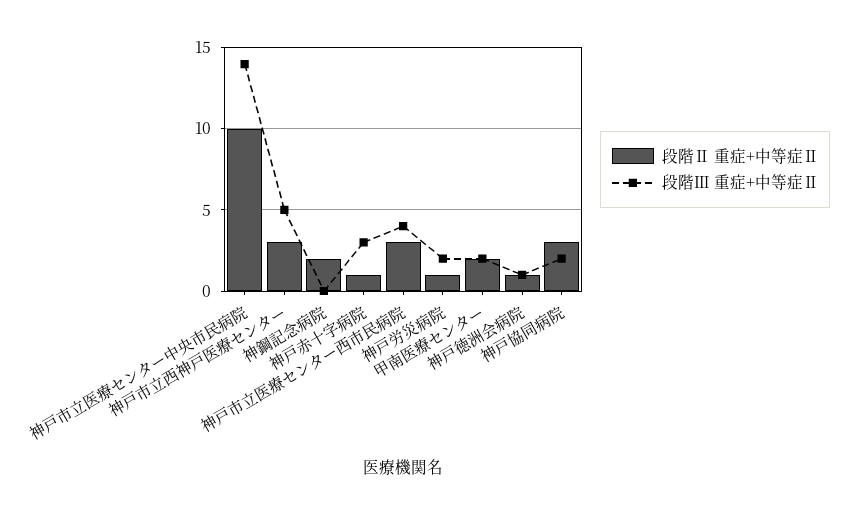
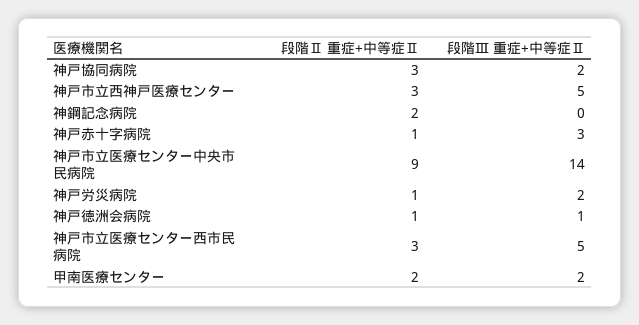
段階Ⅱ 重症+中等症Ⅱ, 神戸市立医療センター中央市民病院: 10 -> 9
段階Ⅲ 重症+中等症Ⅱ, 神戸市立医療センター西市民病院: 4 -> 5

